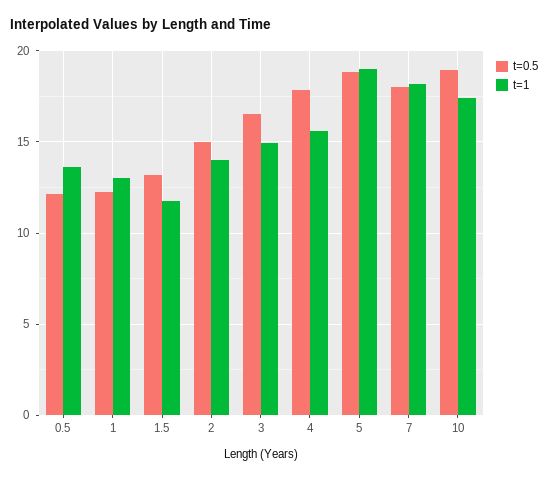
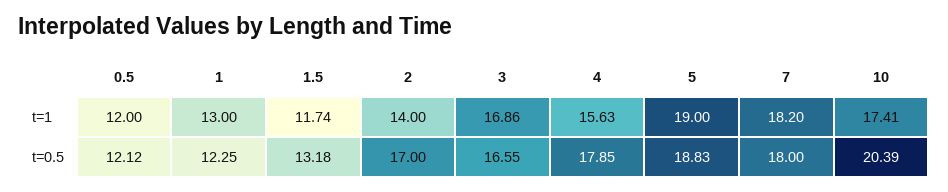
t=1, 0.5: 13.5 -> 12
t=0.5, 2: 15 -> 17
t=1, 3: 15 -> 16.86
t=0.5, 10: 19 -> 20.39

